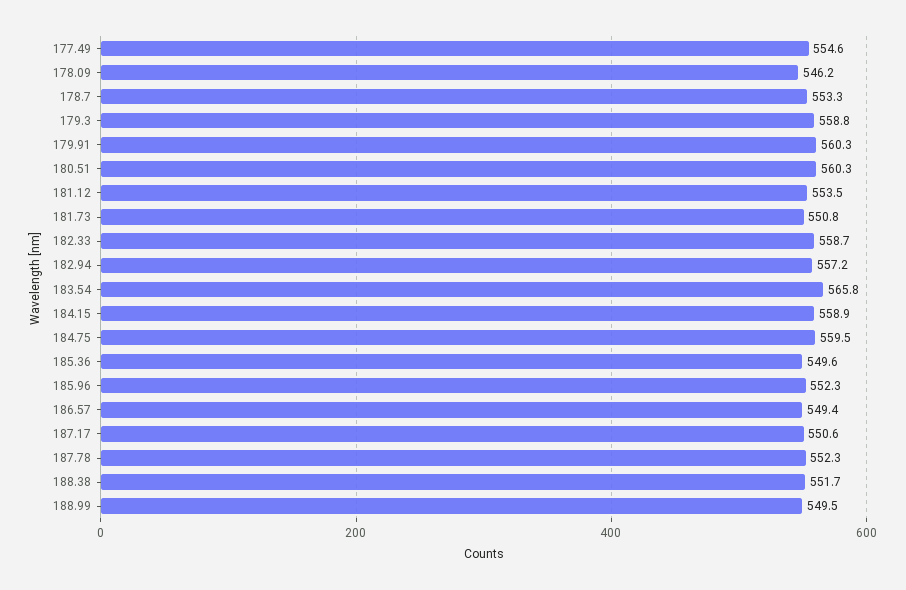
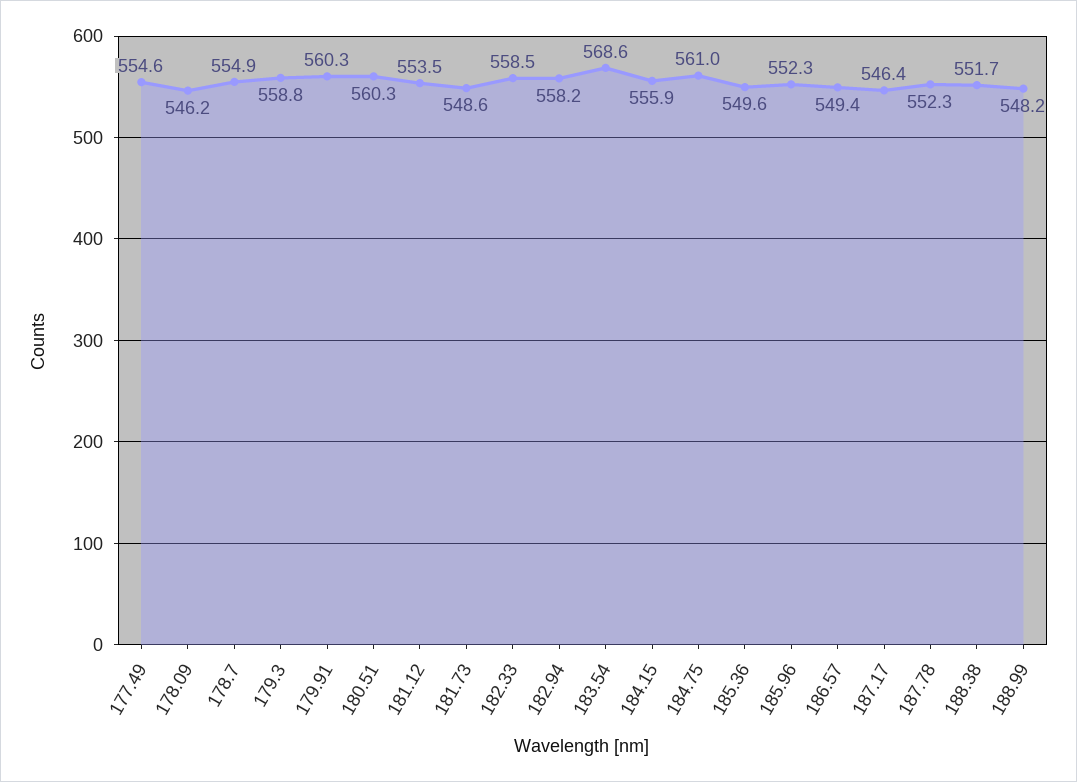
178.7: 553.3 -> 554.9
181.73: 550.8 -> 548.6
182.33: 558.7 -> 558.5
182.94: 557.2 -> 558.2
183.54: 565.8 -> 568.6
184.15: 558.9 -> 555.9
184.75: 559.5 -> 561
187.17: 550.6 -> 546.4
188.99: 549.5 -> 548.2

